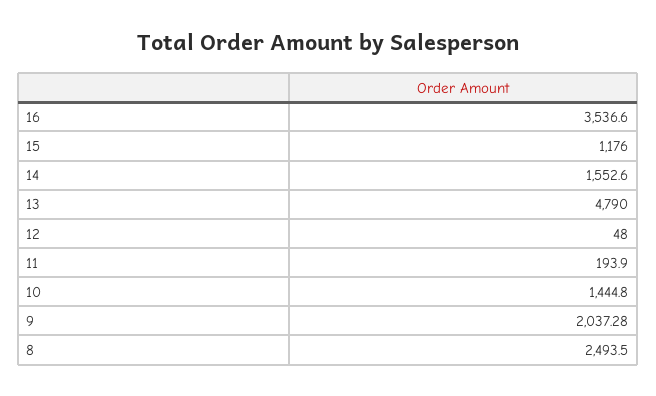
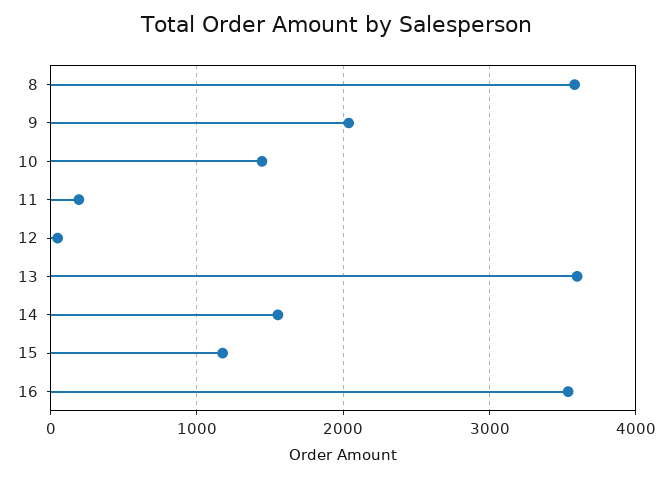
13: 4790 -> 3600
8: 2493.5 -> 3600

